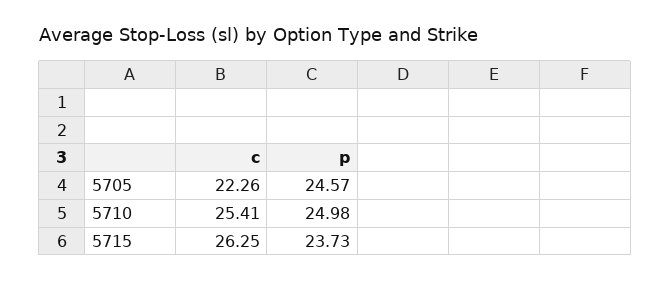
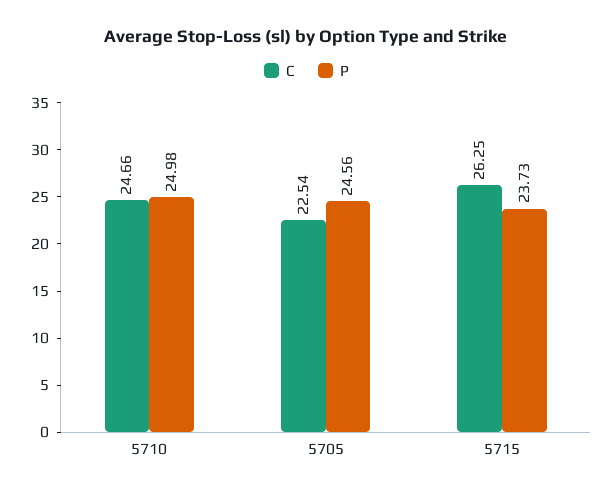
c, 5705: 22.26 -> 22.54
p, 5705: 24.57 -> 24.56
c, 5710: 25.41 -> 24.66

